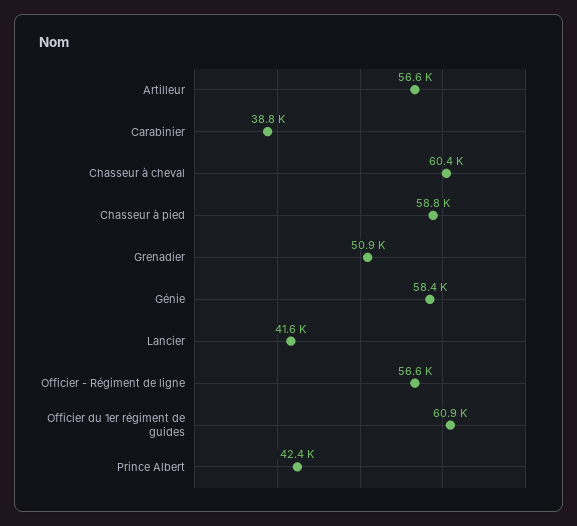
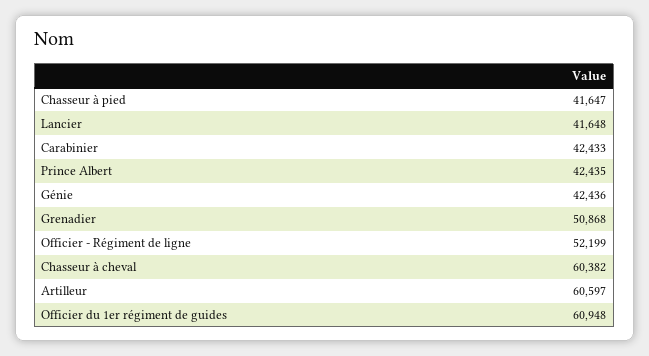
Artilleur: 56600 -> 60597
Carabinier: 38800 -> 42433
Chasseur à pied: 58800 -> 41647
Génie: 58400 -> 42436
Officier - Régiment de ligne: 56600 -> 52199

